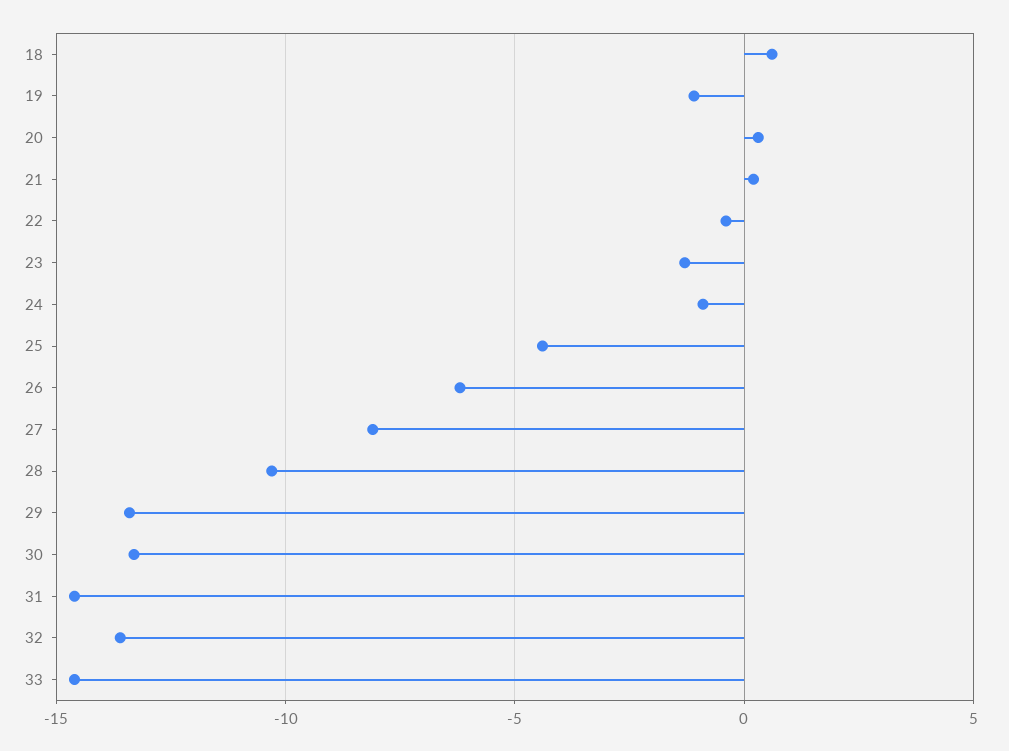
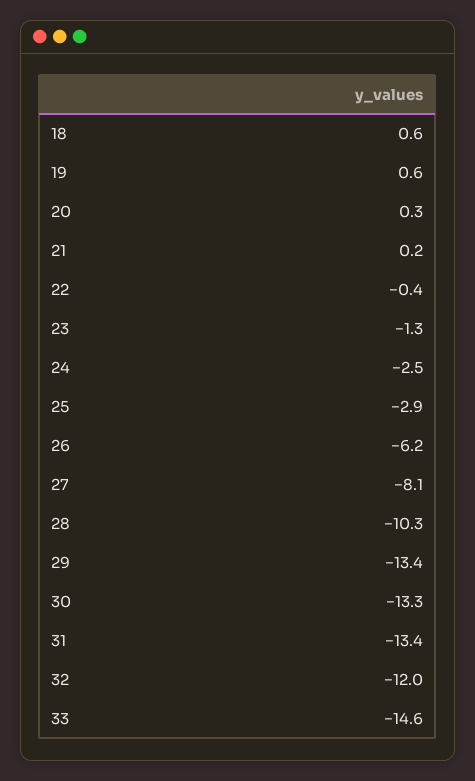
19: -1 -> 0.6
24: -1 -> -2.5
25: -4.5 -> -2.9
31: -14.5 -> -13.4
32: -13.5 -> -12

